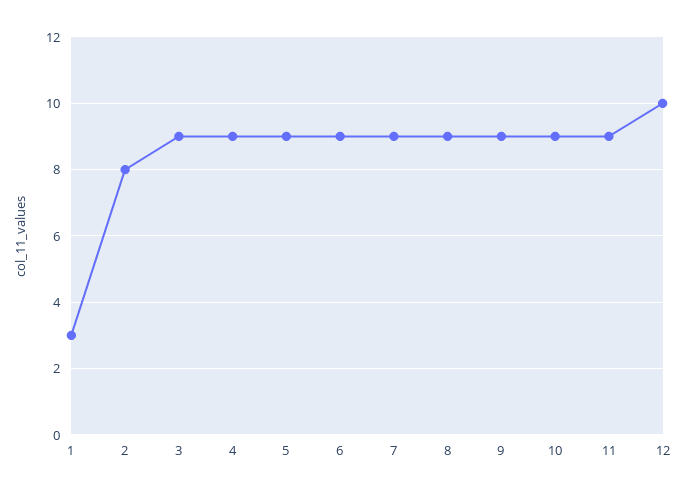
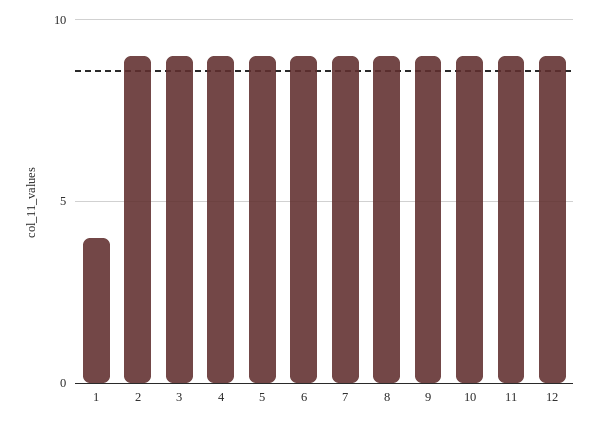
1: 3 -> 4
2: 8 -> 9
12: 10 -> 9

